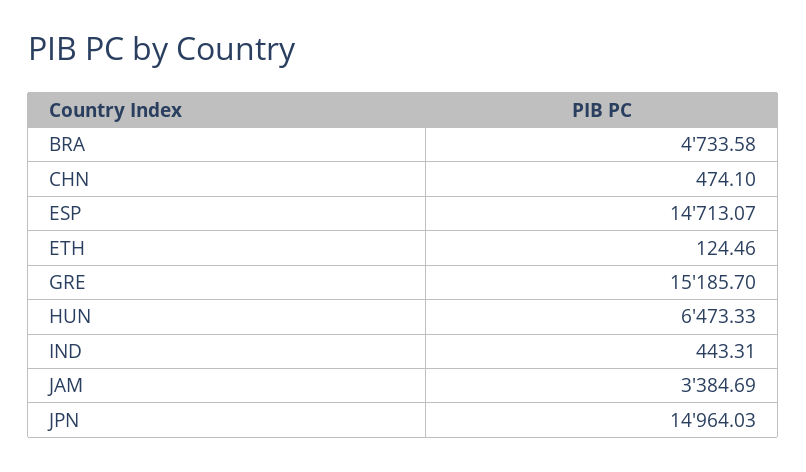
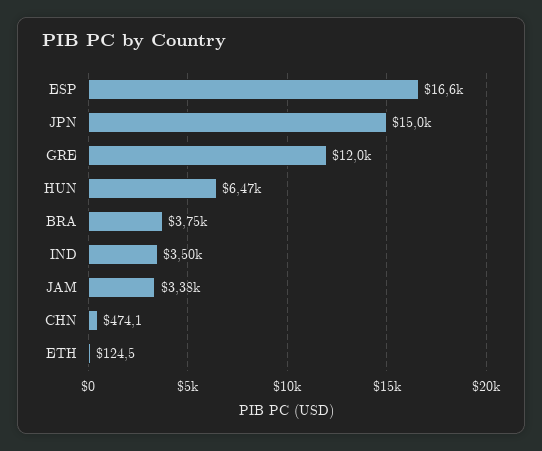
BRA: 4733.58 -> 3750
ESP: 14713.07 -> 16600
GRE: 15185.7 -> 12000
IND: 443.31 -> 3500

